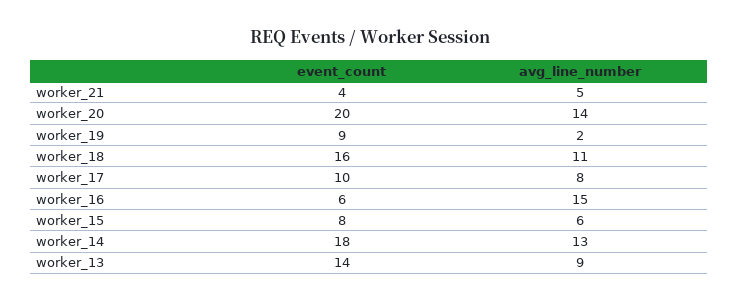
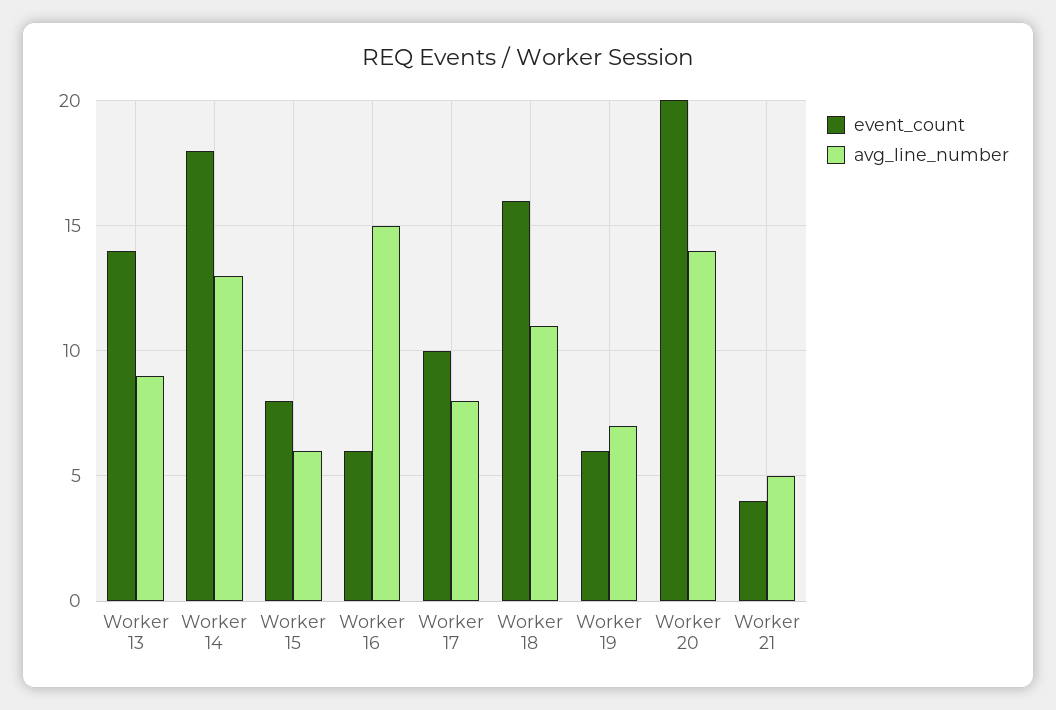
event_count, worker_19: 9 -> 6
avg_line_number, worker_19: 2 -> 7

